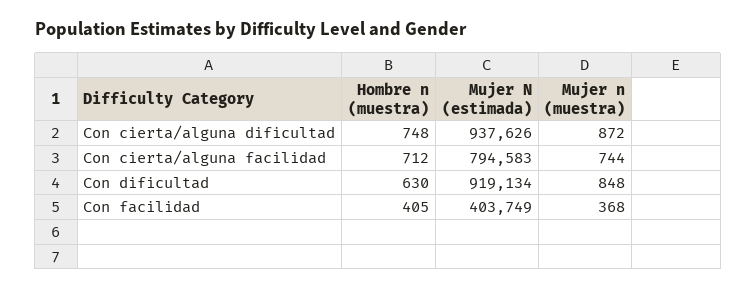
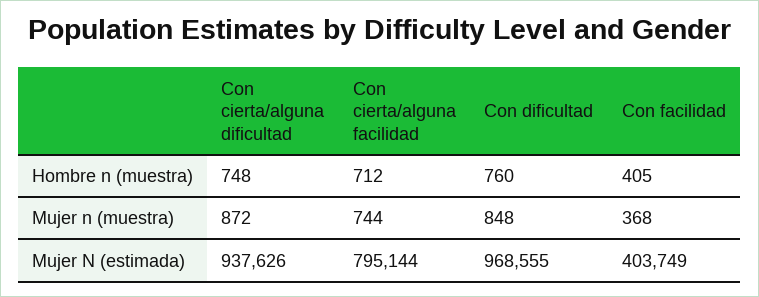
Mujer N (estimada), Con cierta/alguna facilidad: 794583 -> 795144
Hombre n (muestra), Con dificultad: 630 -> 760
Mujer N (estimada), Con dificultad: 919134 -> 968555

